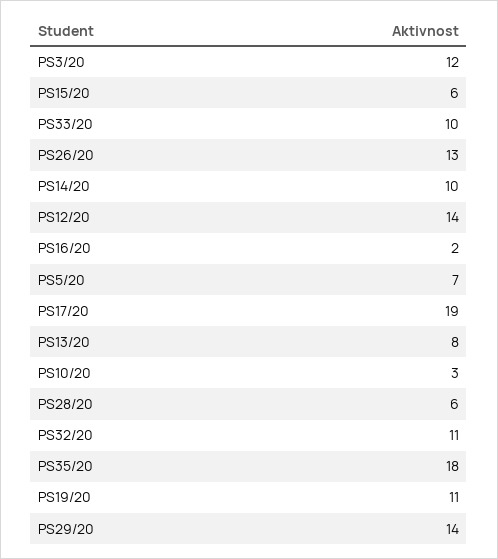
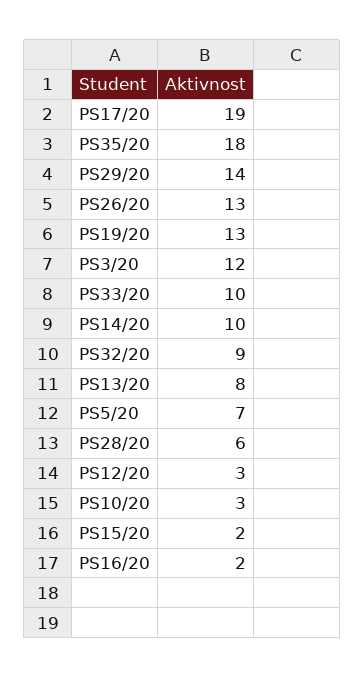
PS15/20: 6 -> 2
PS12/20: 14 -> 3
PS32/20: 11 -> 9
PS19/20: 11 -> 13

